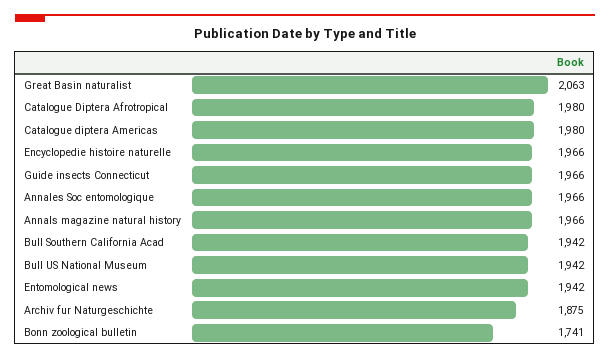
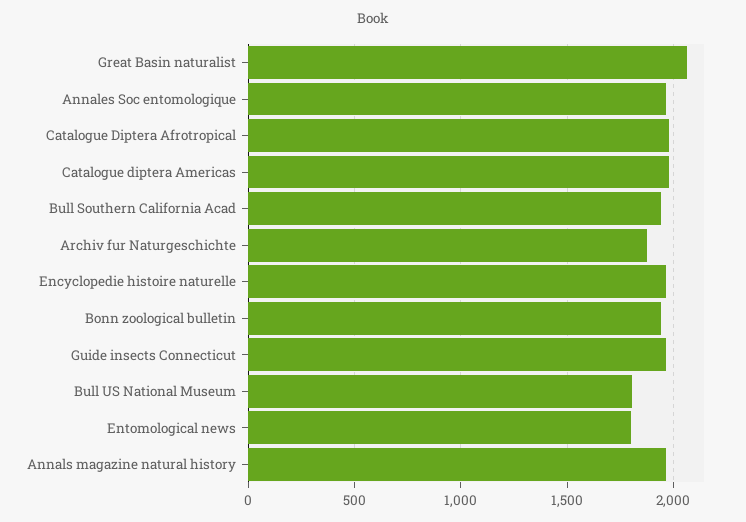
Bull US National Museum: 1942 -> 1800
Entomological news: 1942 -> 1800
Bonn zoological bulletin: 1741 -> 1950

